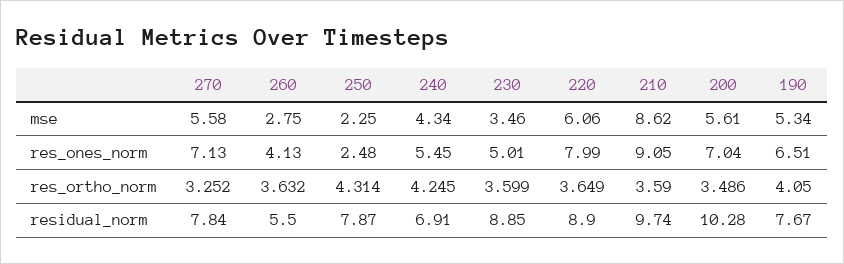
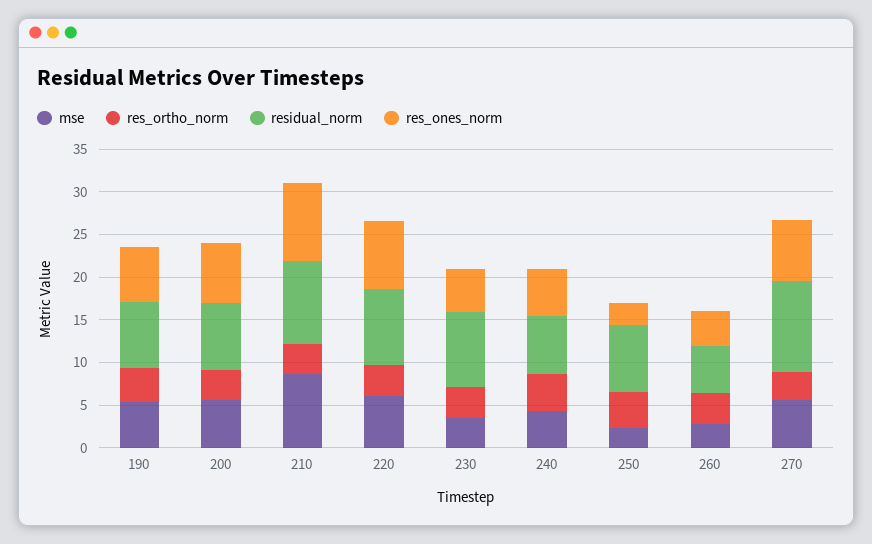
residual_norm, 270: 7.84 -> 11
residual_norm, 200: 10.28 -> 8

